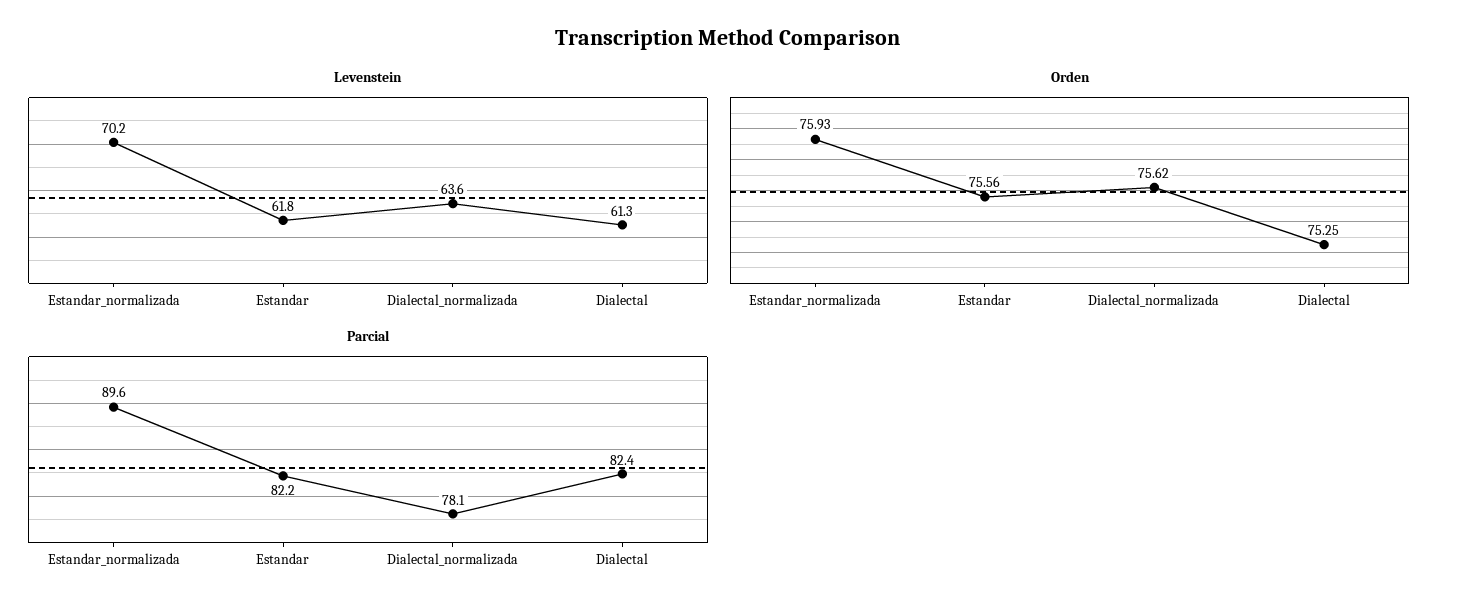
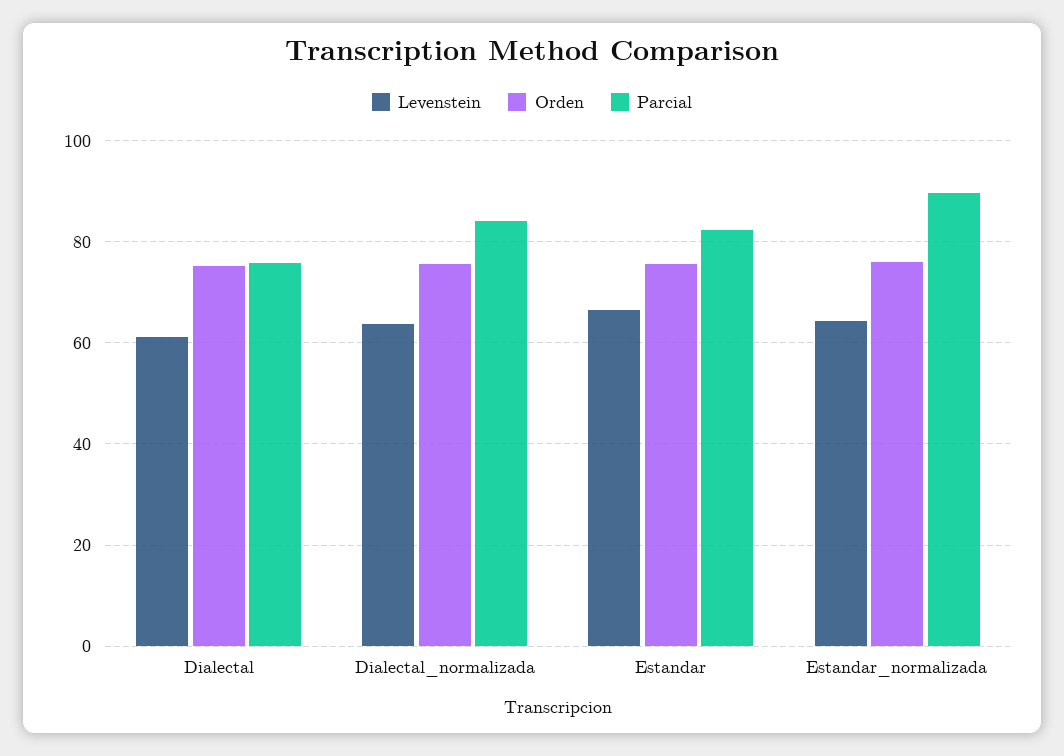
Levenstein, Estandar_normalizada: 70.2 -> 64
Levenstein, Estandar: 61.8 -> 66
Parcial, Dialectal_normalizada: 78.1 -> 84
Parcial, Dialectal: 82.4 -> 76

